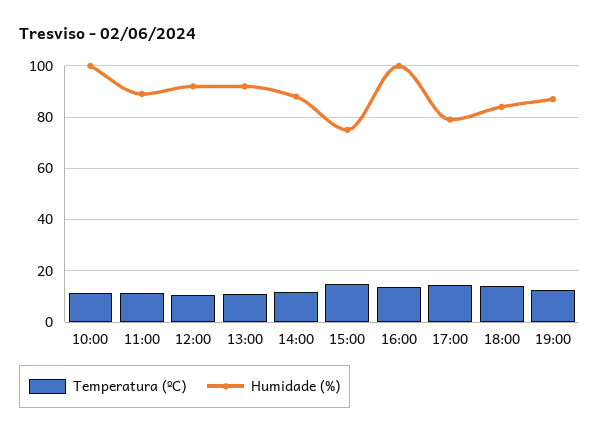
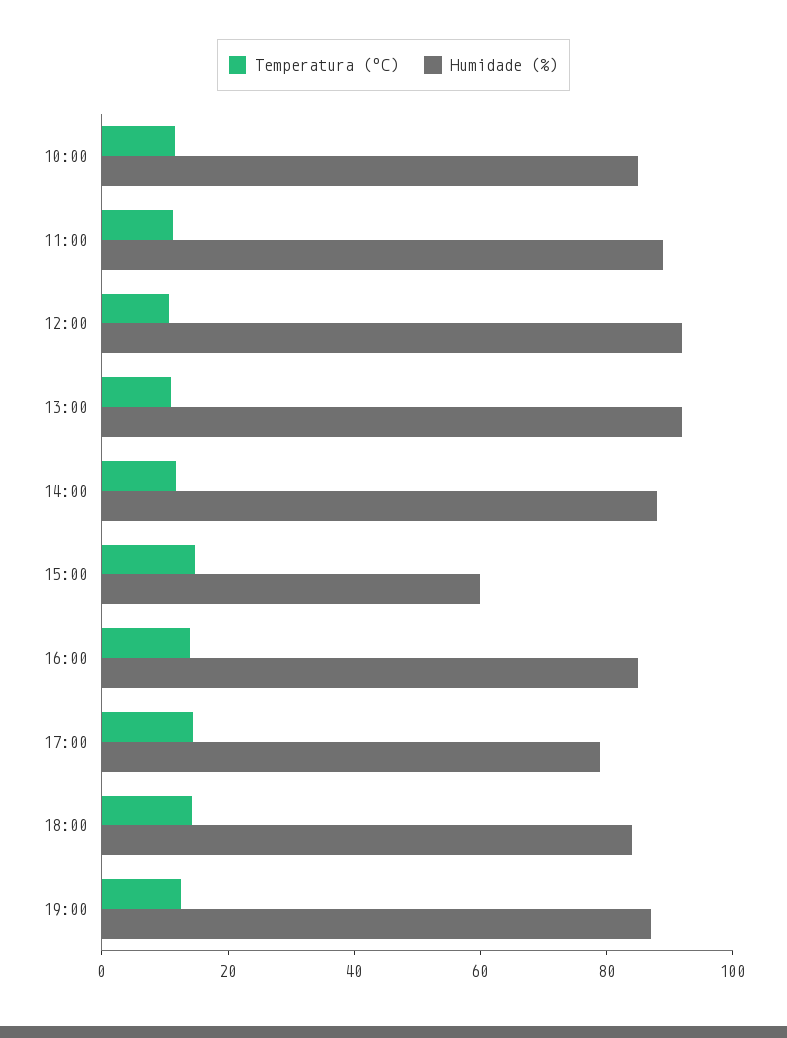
Humidade (%), 10:00: 100 -> 85
Humidade (%), 15:00: 75 -> 60
Humidade (%), 16:00: 100 -> 85

